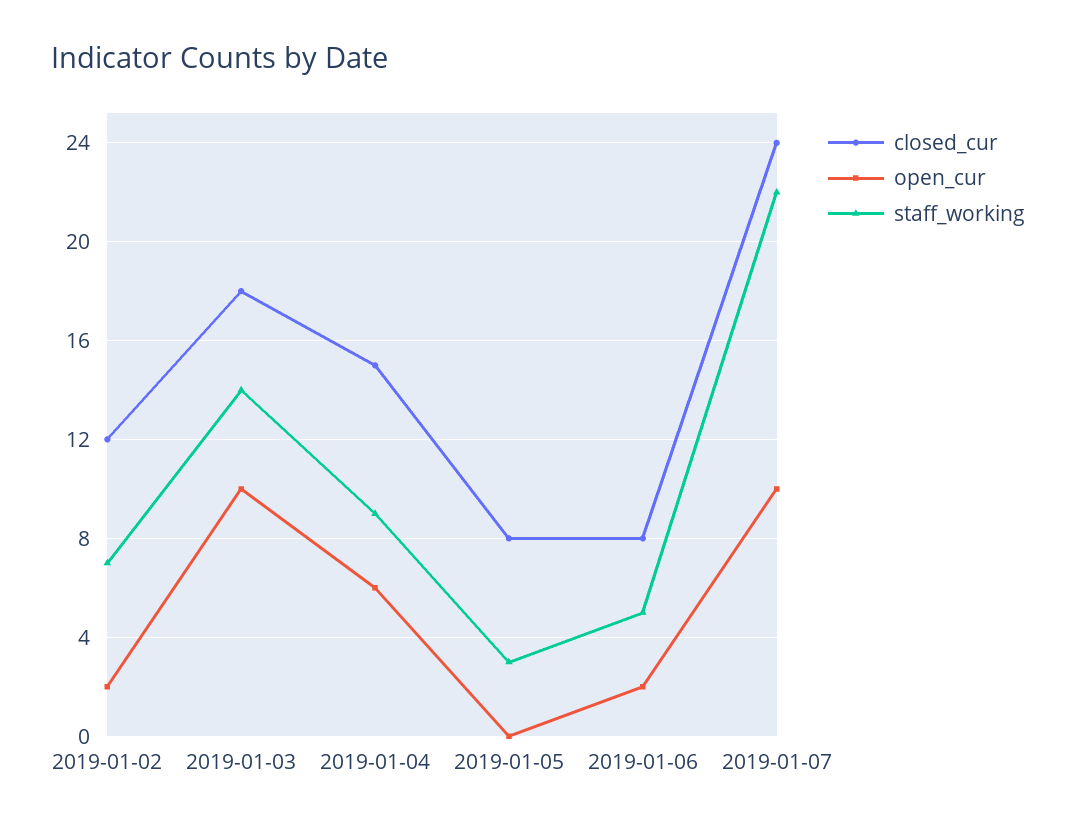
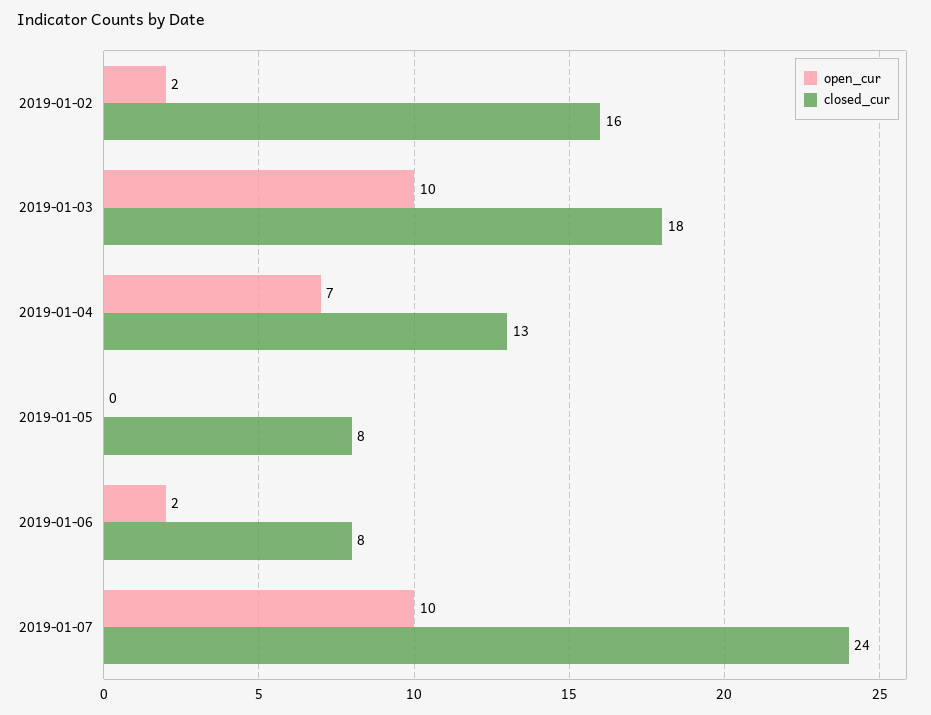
closed_cur, 2019-01-02: 12 -> 16
staff_working, 2019-01-02: 7 -> none
staff_working, 2019-01-03: 14 -> none
closed_cur, 2019-01-04: 15 -> 13
open_cur, 2019-01-04: 6 -> 7
staff_working, 2019-01-04: 9 -> none
staff_working, 2019-01-05: 3 -> none
staff_working, 2019-01-06: 5 -> none
staff_working, 2019-01-07: 22 -> none

